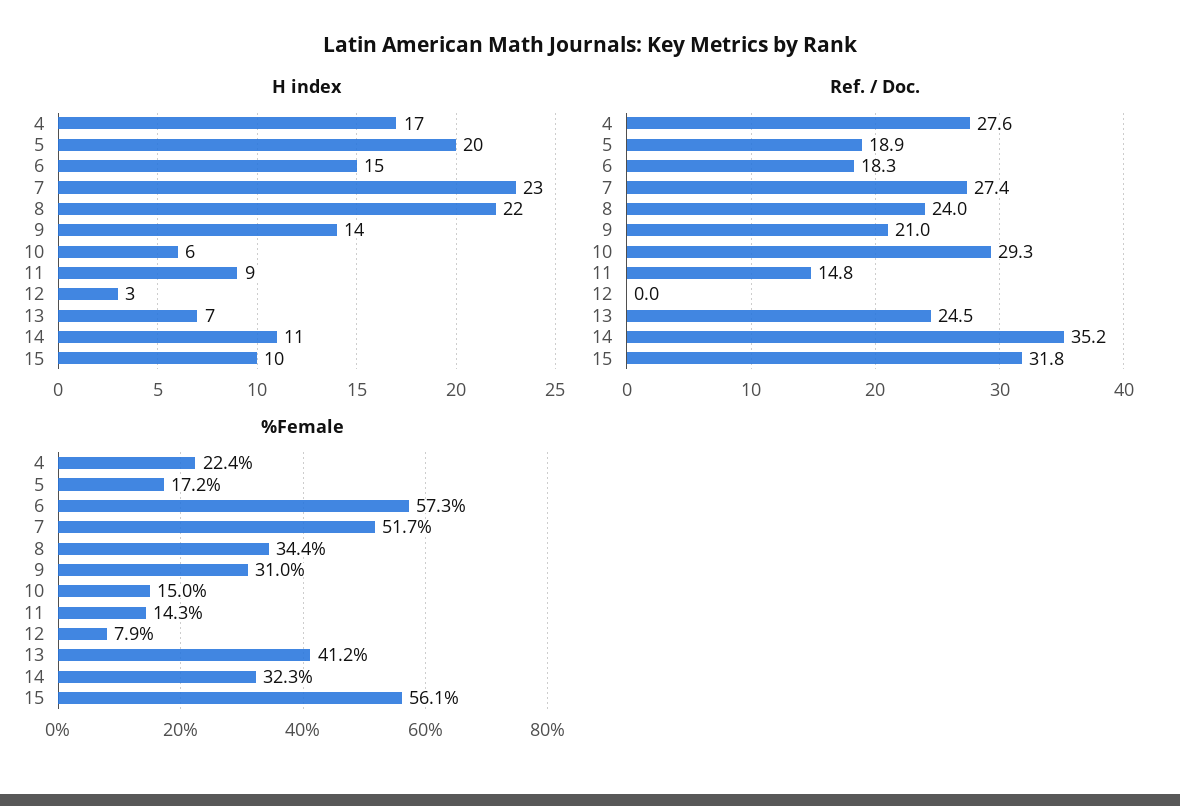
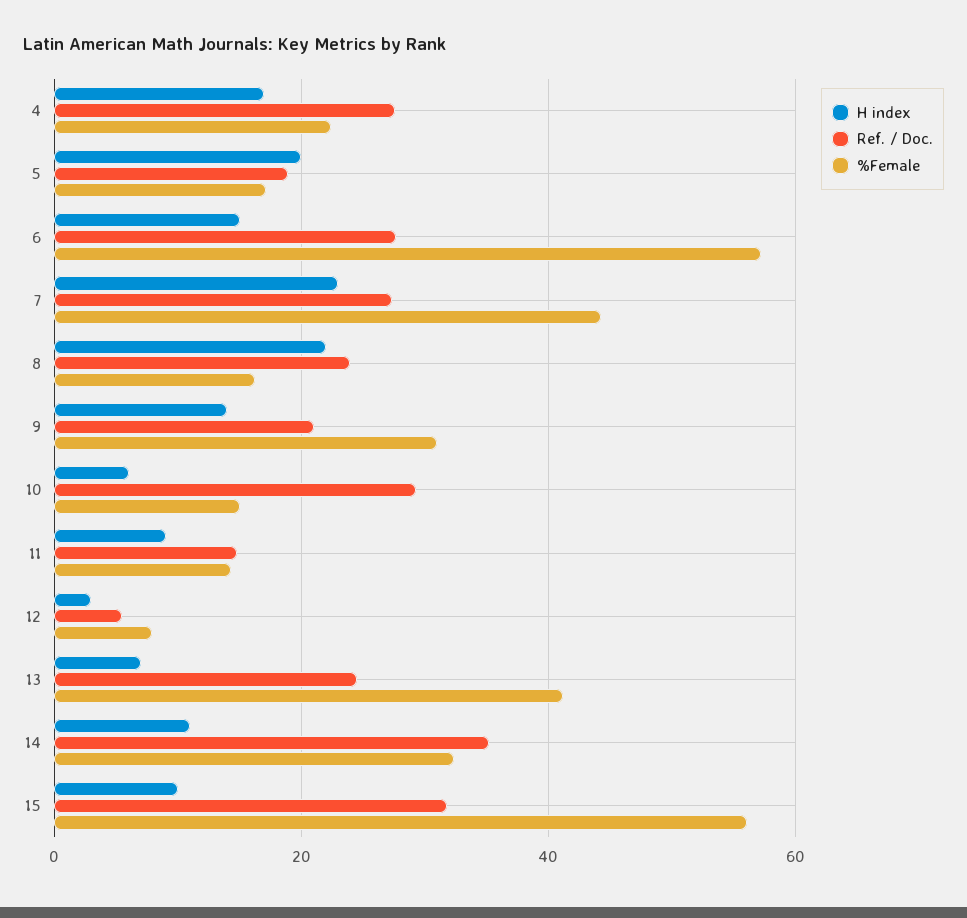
Ref. / Doc., 6: 18.3 -> 28
Ref. / Doc., 12: 0 -> 6
%Female, 7: 51.7 -> 44
%Female, 8: 34.4 -> 16

